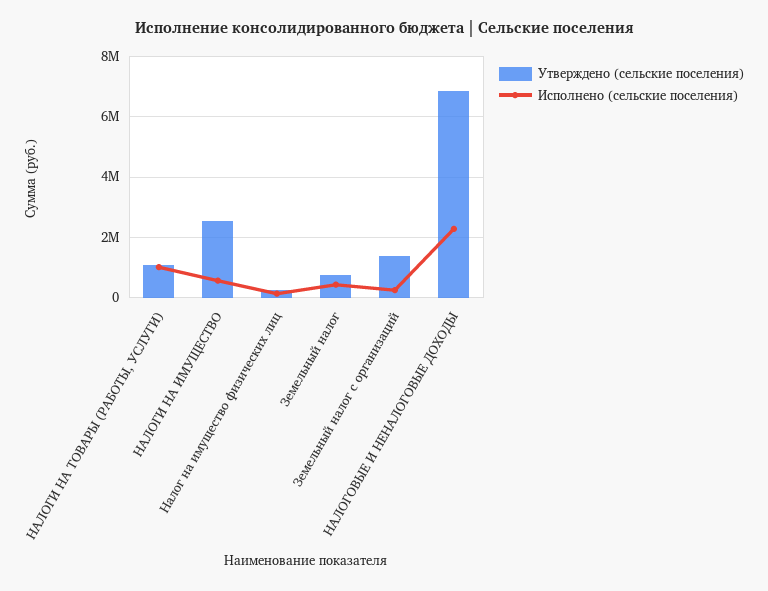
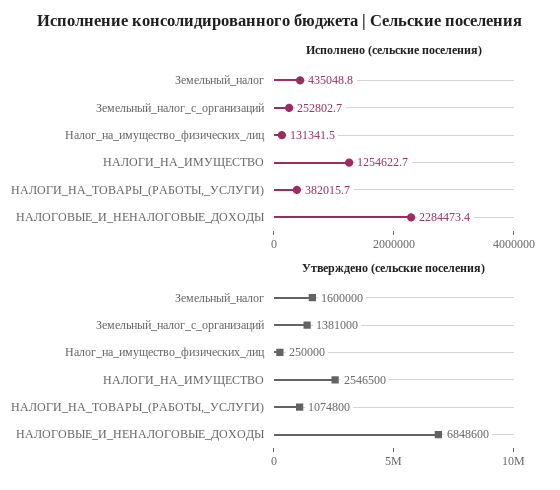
Исполнено (сельские поселения), НАЛОГИ НА ТОВАРЫ (РАБОТЫ, УСЛУГИ): 1000000 -> 382015.7
Исполнено (сельские поселения), НАЛОГИ НА ИМУЩЕСТВО: 600000 -> 1254622.7
Утверждено (сельские поселения), Земельный налог: 800000 -> 1600000

